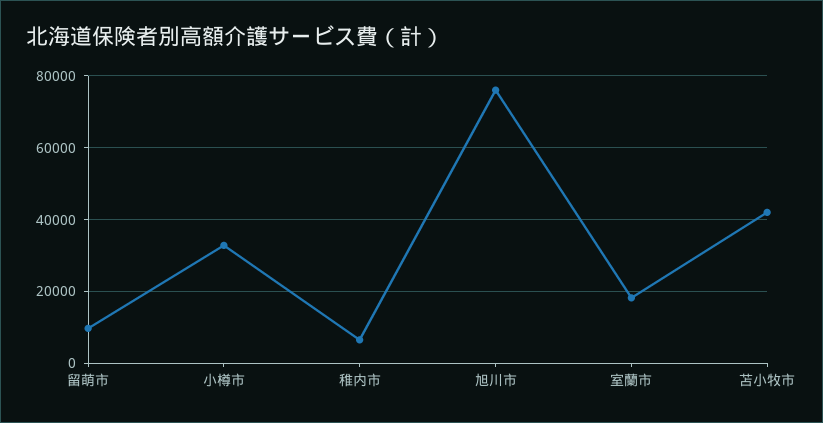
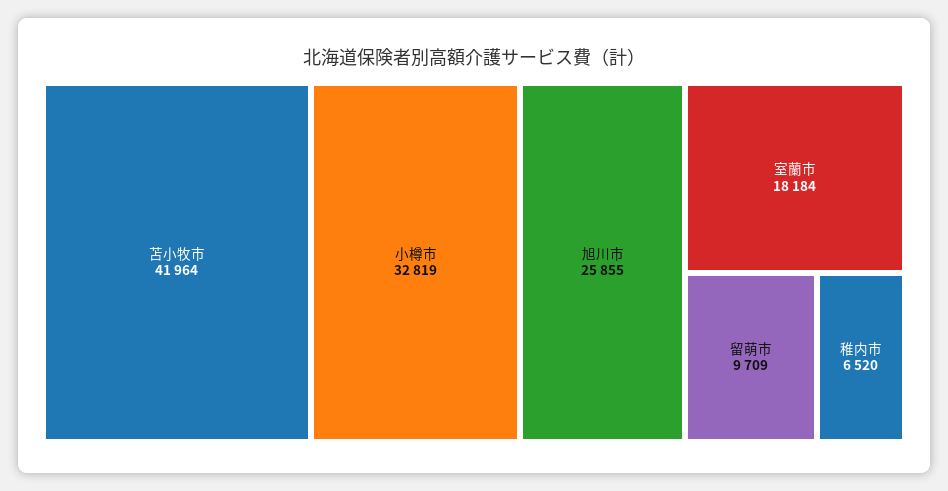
旭川市: 76000 -> 25855

